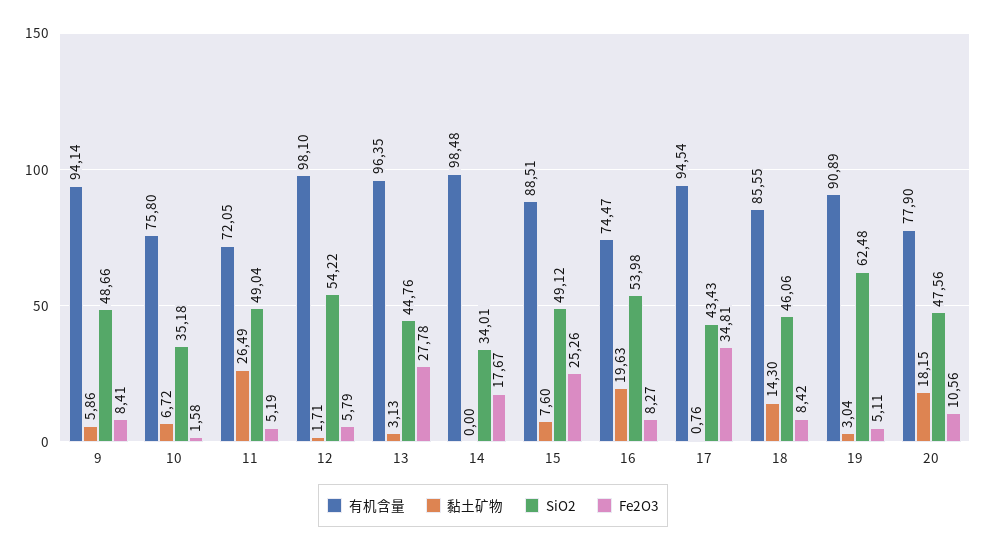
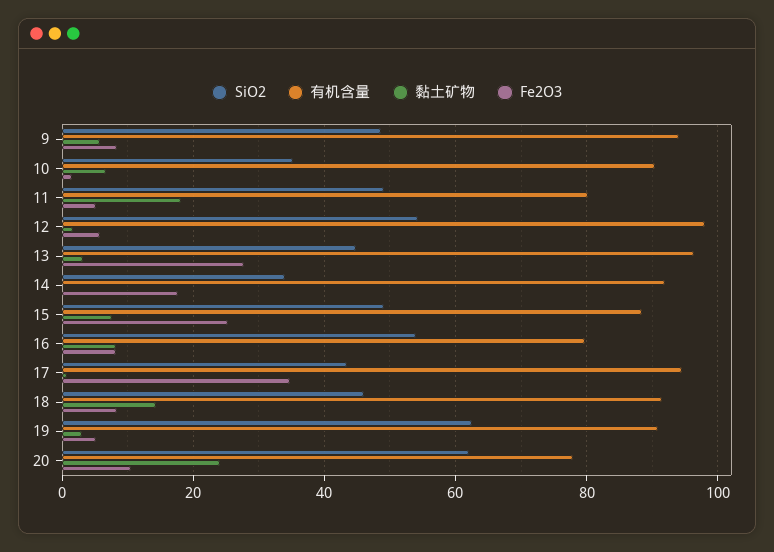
有机含量, 10: 75.8 -> 90
有机含量, 11: 72.05 -> 80
黏土矿物, 11: 26.49 -> 18
有机含量, 14: 98.48 -> 92
有机含量, 16: 74.47 -> 80
黏土矿物, 16: 19.63 -> 8
有机含量, 18: 85.55 -> 92
黏土矿物, 20: 18.15 -> 24
SiO2, 20: 47.56 -> 62

